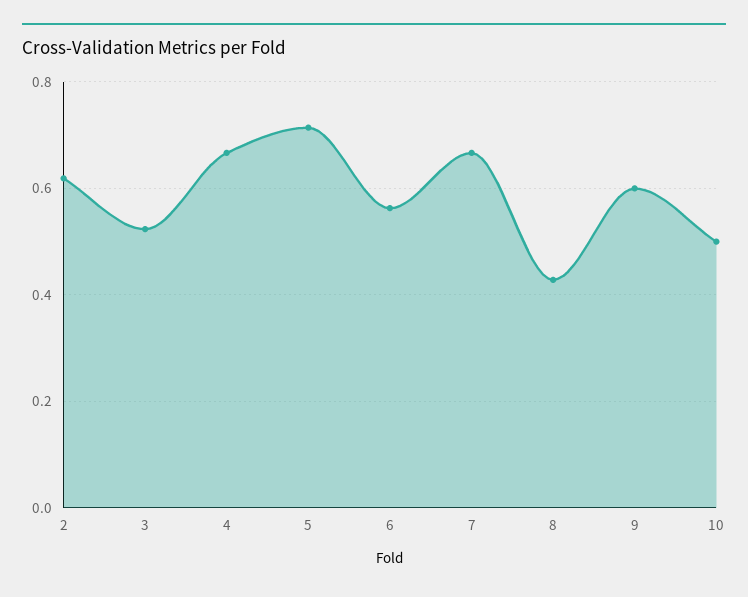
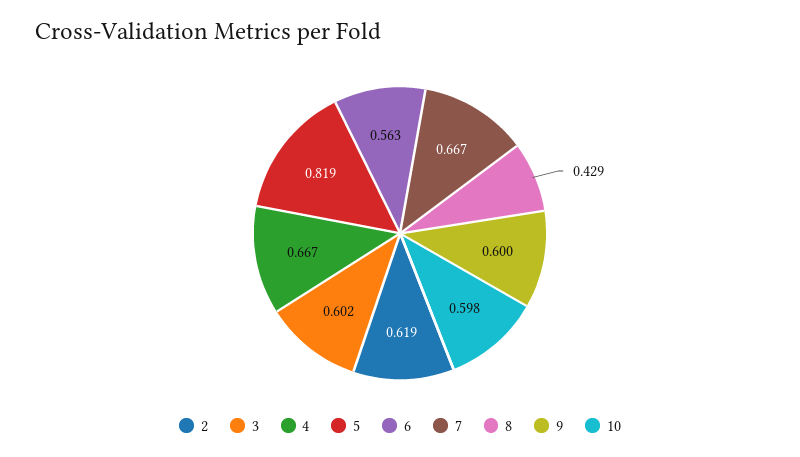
3: 0.52 -> 0.602
5: 0.72 -> 0.819
10: 0.5 -> 0.598

